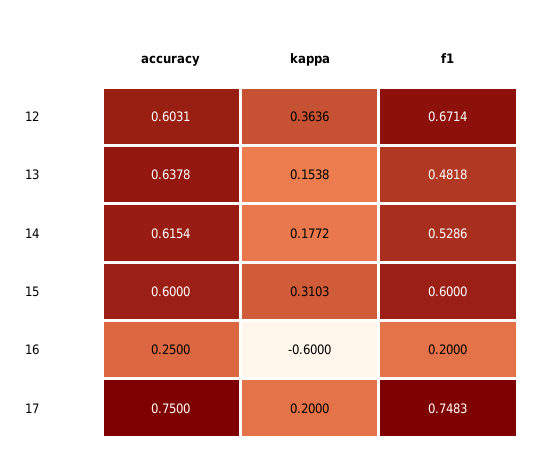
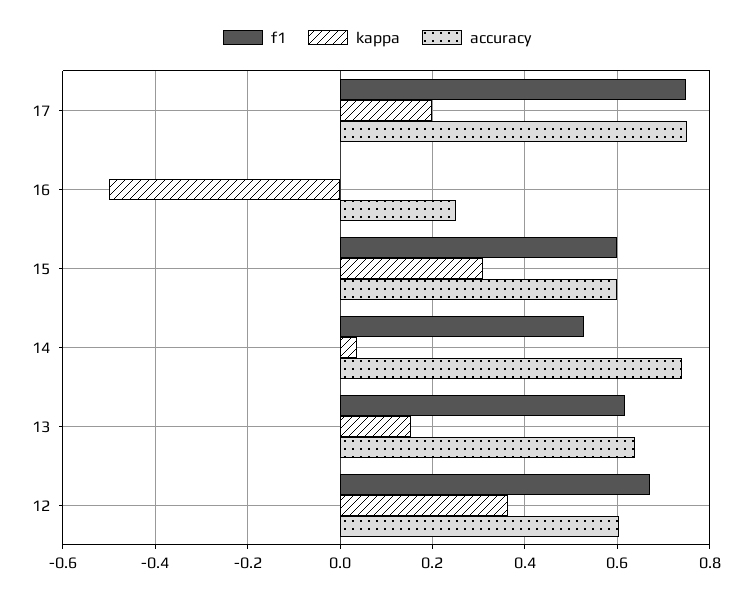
f1, 13: 0.4818 -> 0.62
accuracy, 14: 0.6154 -> 0.74
kappa, 14: 0.1772 -> 0.04
kappa, 16: -0.6 -> -0.5
f1, 16: 0.2 -> 0

